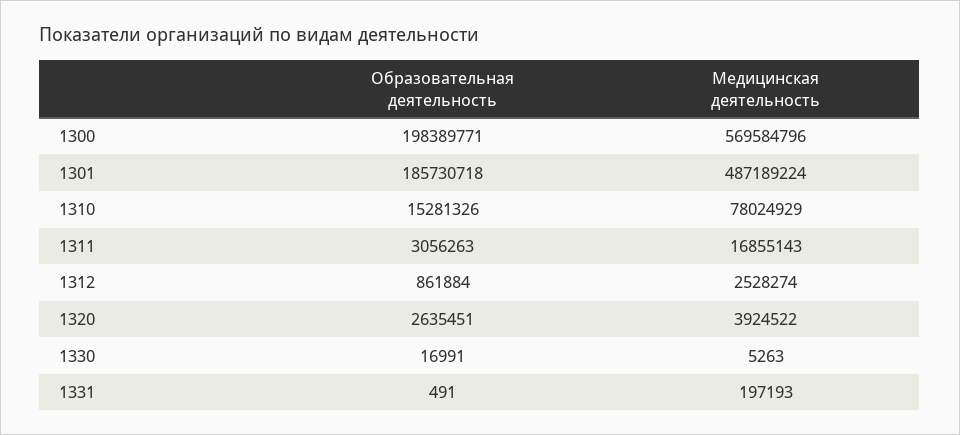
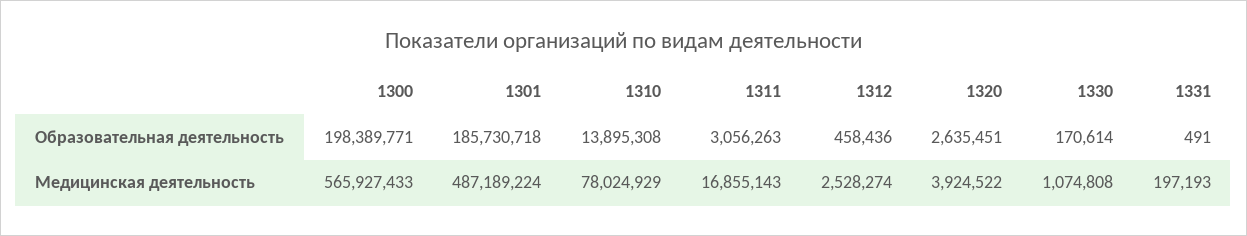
Медицинская деятельность, 1300: 569584796 -> 565927433
Образовательная деятельность, 1310: 15281326 -> 13895308
Образовательная деятельность, 1312: 861884 -> 458436
Образовательная деятельность, 1330: 16991 -> 170614
Медицинская деятельность, 1330: 5263 -> 1074808

